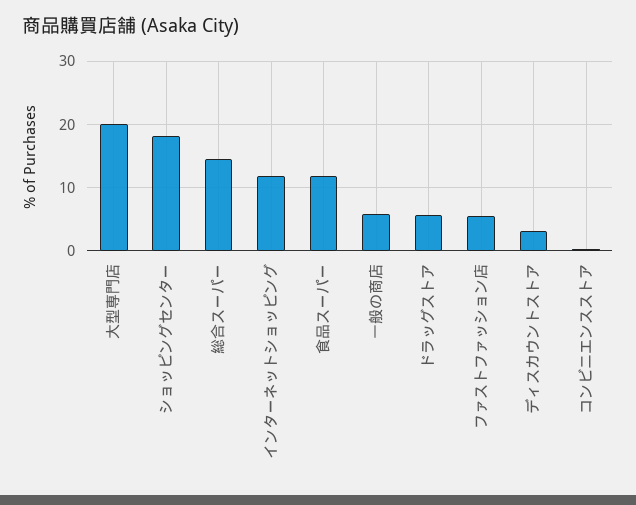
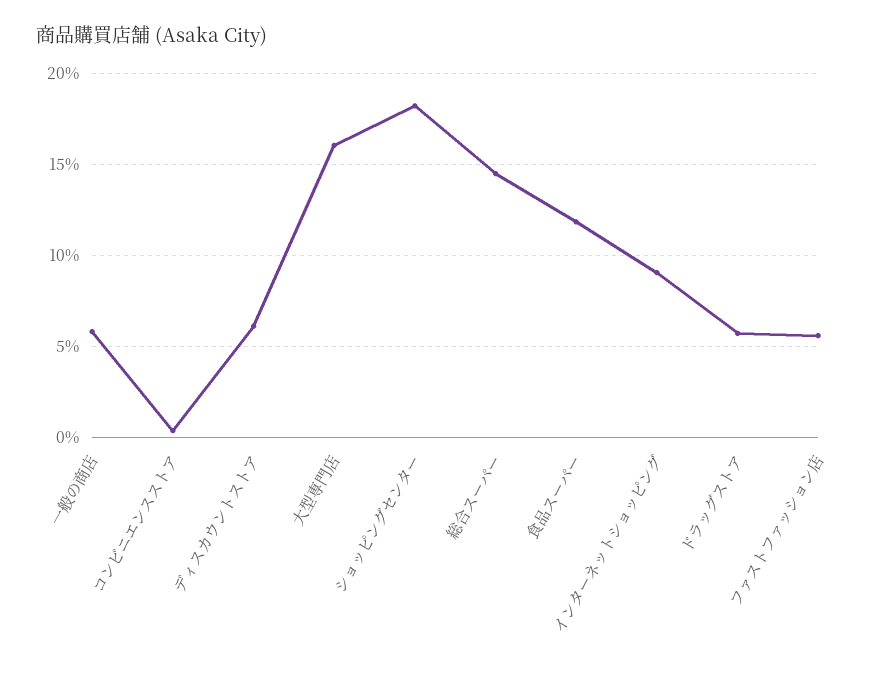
大型専門店: 20 -> 16
インターネットショッピング: 12 -> 9
ディスカウントストア: 3 -> 6

